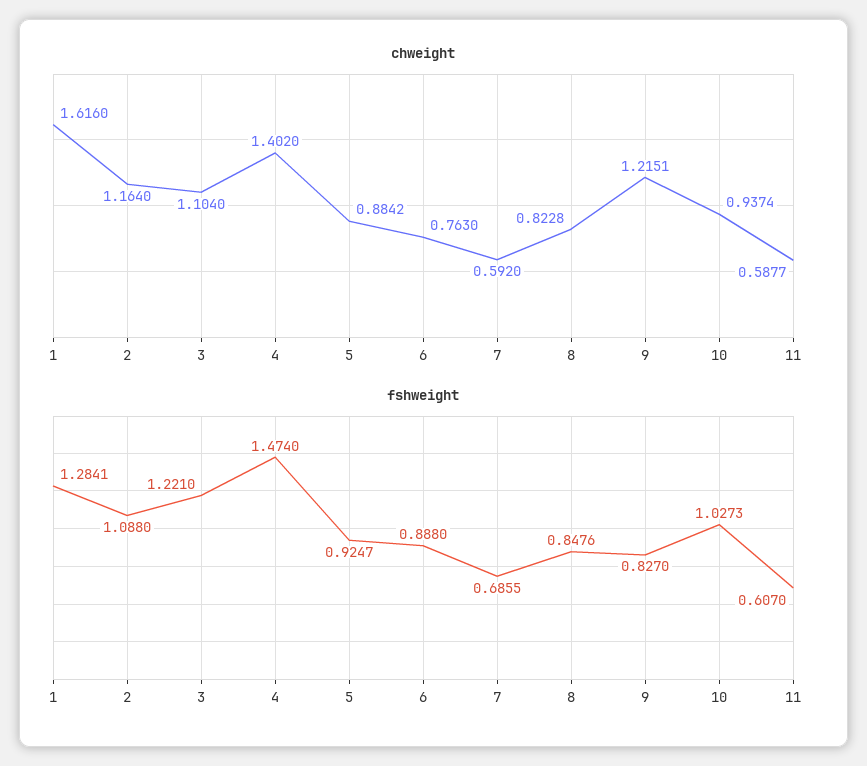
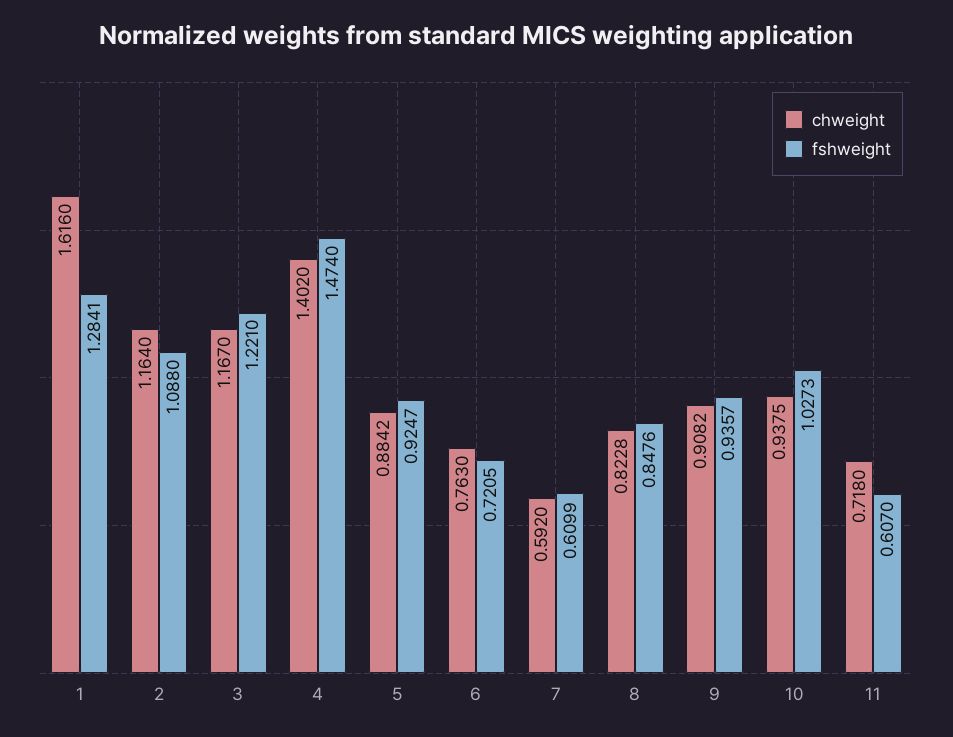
chweight, 3: 1.104 -> 1.167
chweight, 9: 1.2151 -> 0.9082
chweight, 10: 0.9374 -> 0.9375
chweight, 11: 0.5877 -> 0.718
fshweight, 6: 0.888 -> 0.7205
fshweight, 7: 0.6855 -> 0.6099
fshweight, 9: 0.827 -> 0.9357

